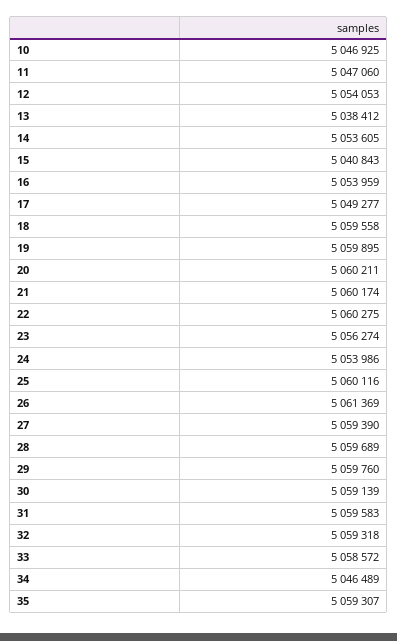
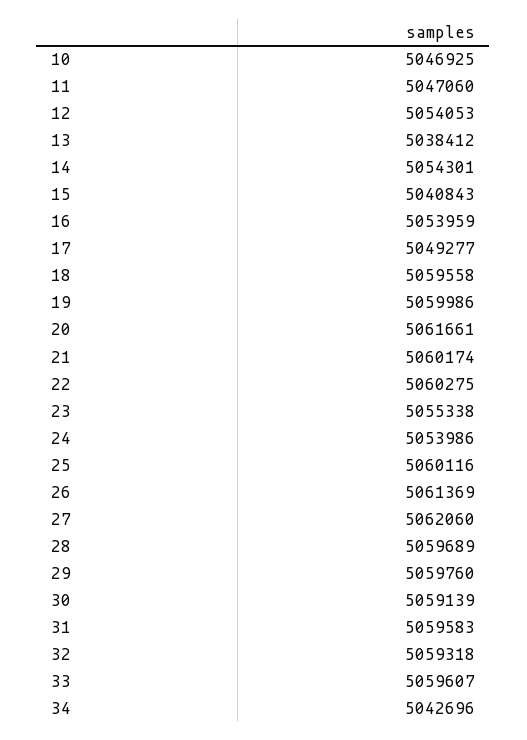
14: 5053605 -> 5054301
19: 5059895 -> 5059986
20: 5060211 -> 5061661
23: 5056274 -> 5055338
27: 5059390 -> 5062060
33: 5058572 -> 5059607
34: 5046489 -> 5042696
35: 5059307 -> none

